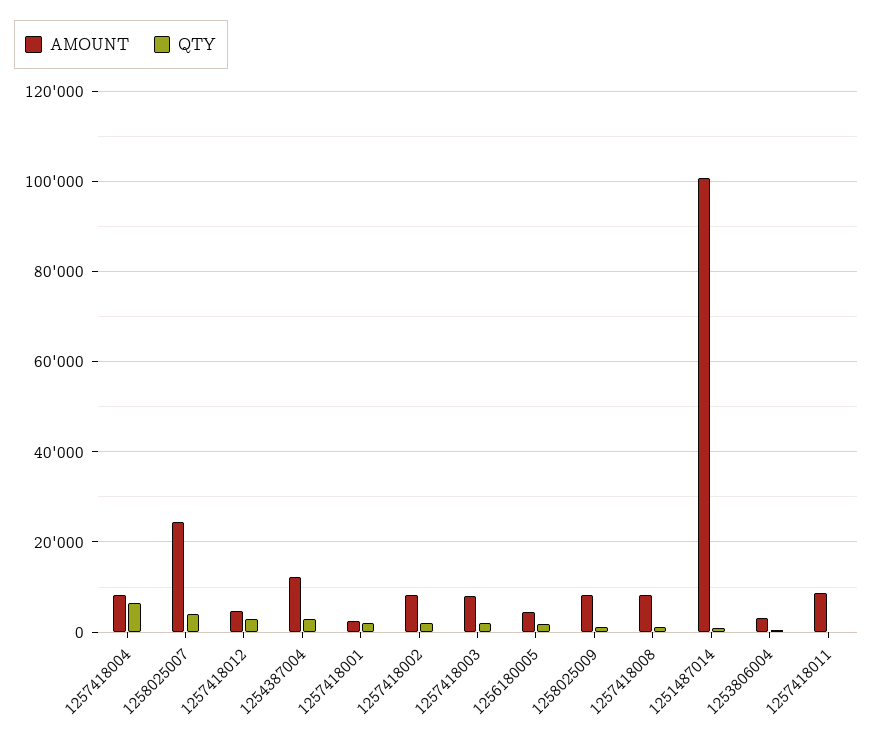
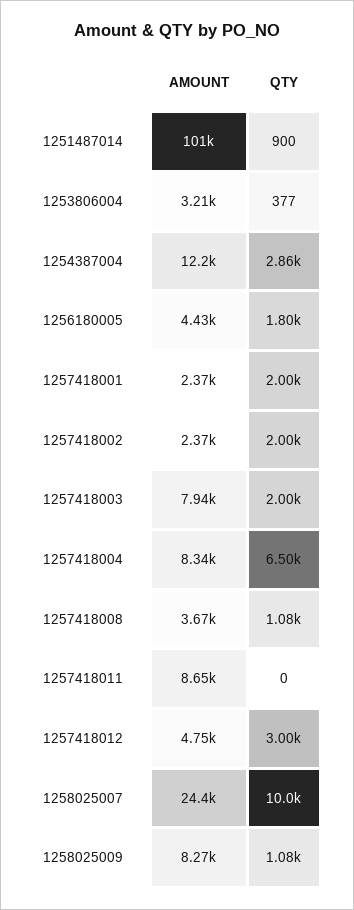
QTY, 1258025007: 4000 -> 10000
AMOUNT, 1257418002: 8000 -> 2370
AMOUNT, 1257418008: 8000 -> 3670

